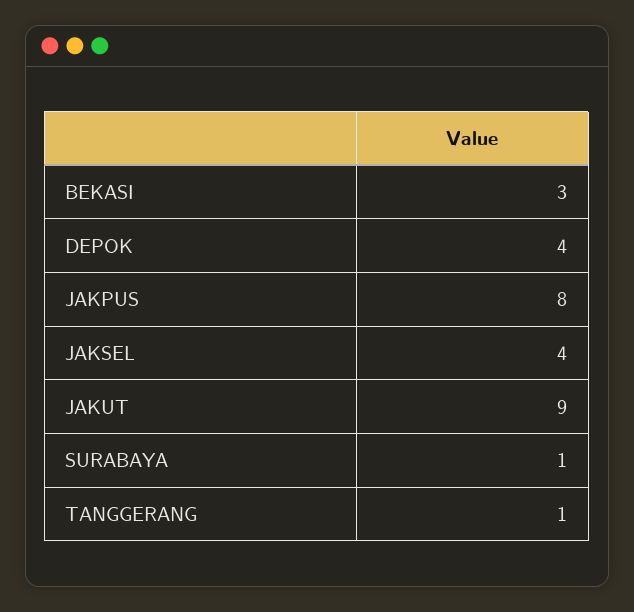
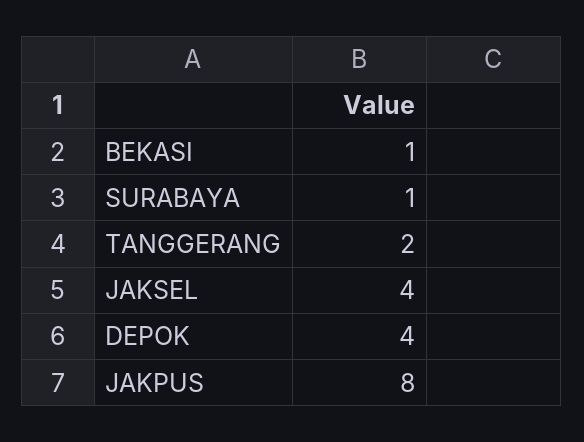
BEKASI: 3 -> 1
JAKUT: 9 -> none
TANGGERANG: 1 -> 2

